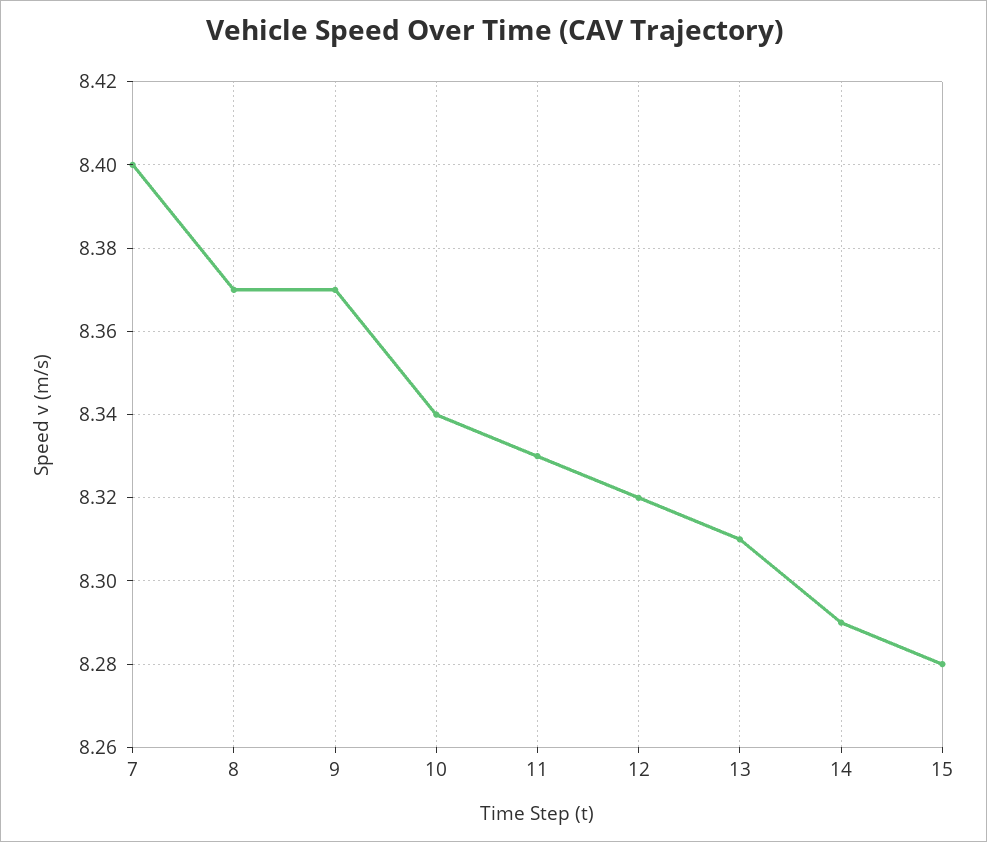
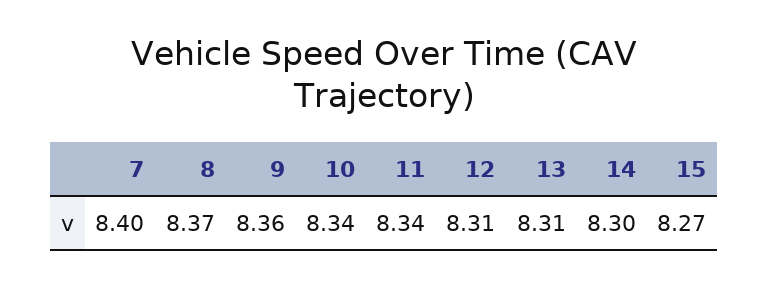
9: 8.37 -> 8.36
11: 8.33 -> 8.34
12: 8.32 -> 8.31
14: 8.29 -> 8.3
15: 8.28 -> 8.27

